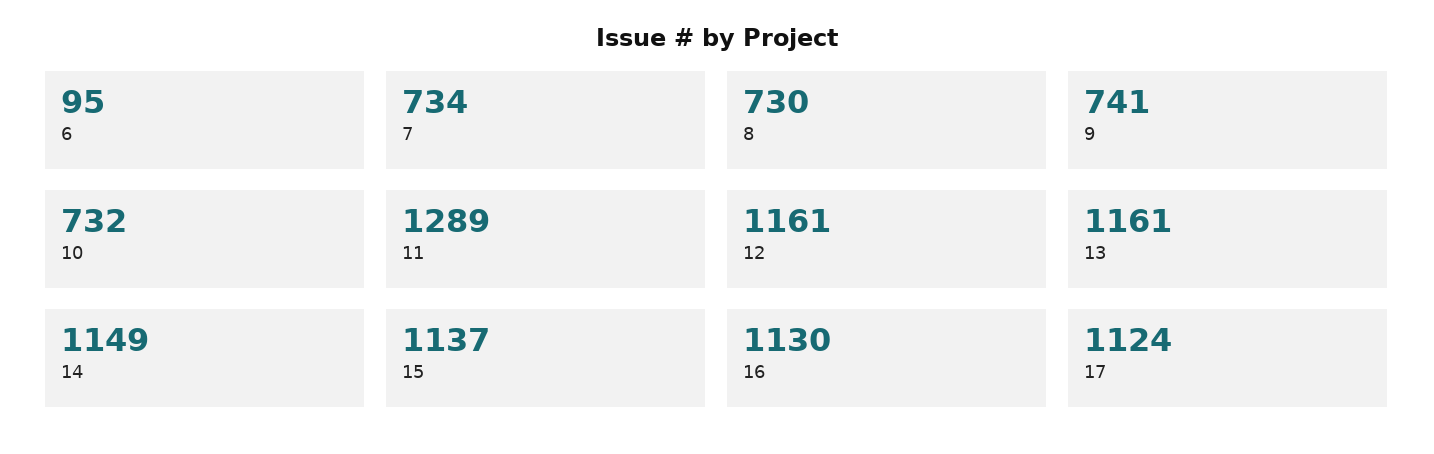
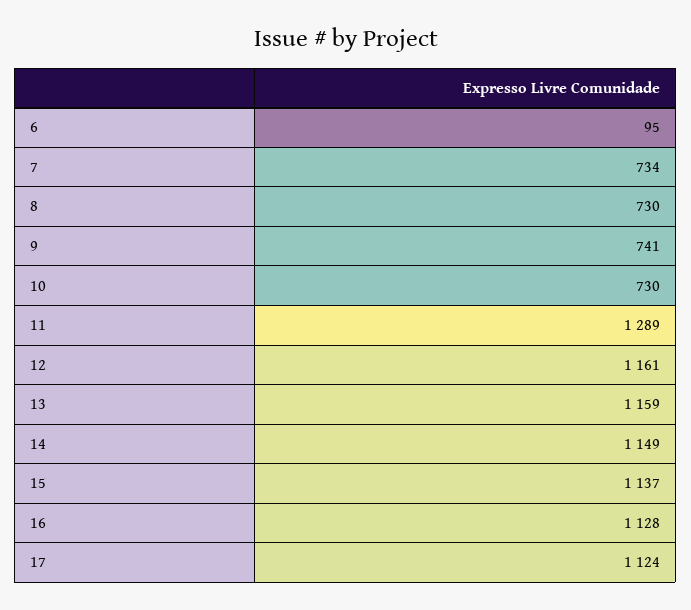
10: 732 -> 730
13: 1161 -> 1159
16: 1130 -> 1128

